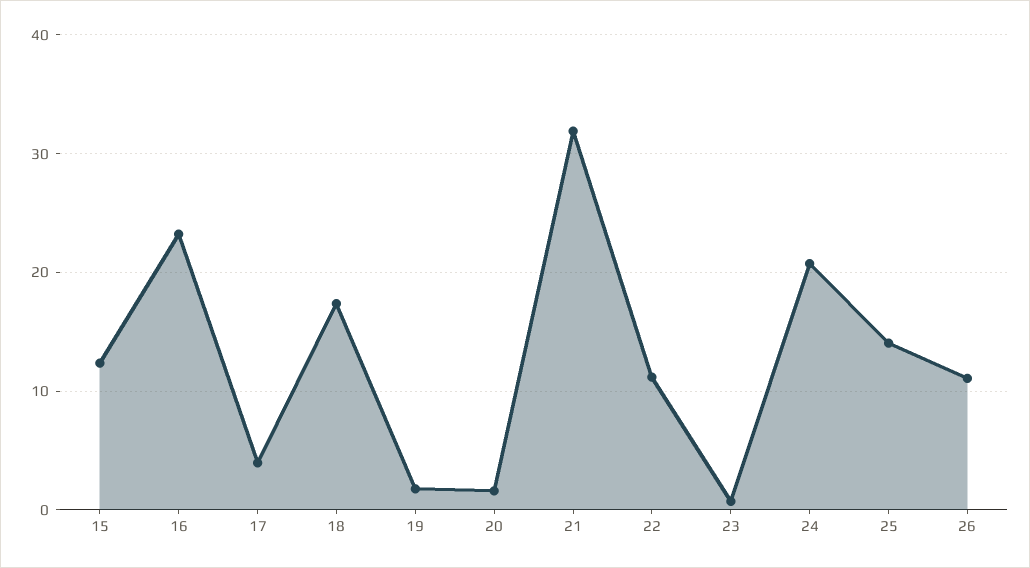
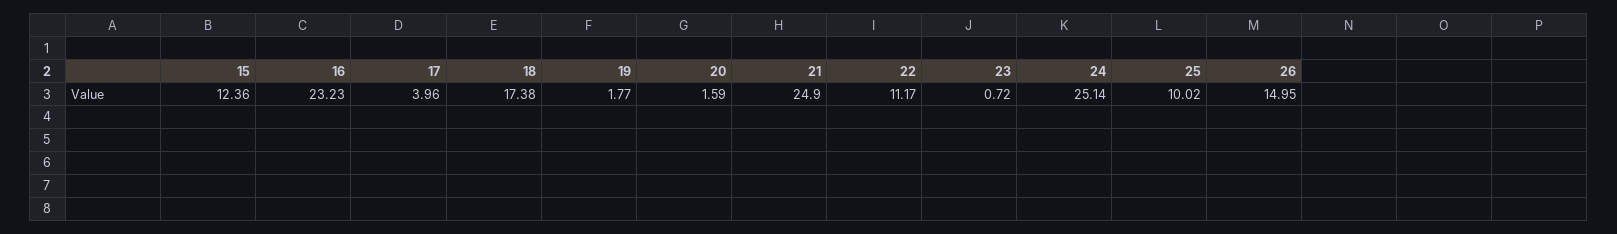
21: 32 -> 24.9
24: 21 -> 25.14
25: 14 -> 10.02
26: 11 -> 14.95

